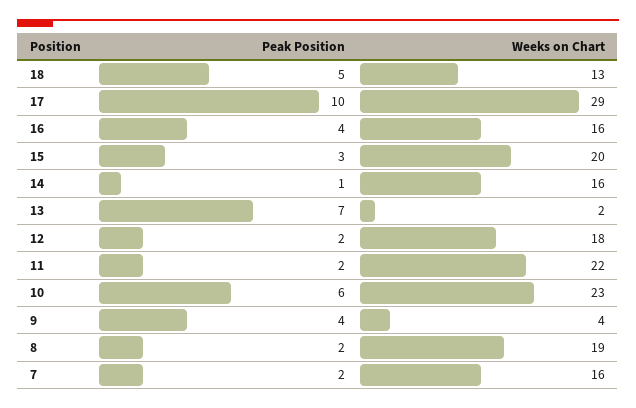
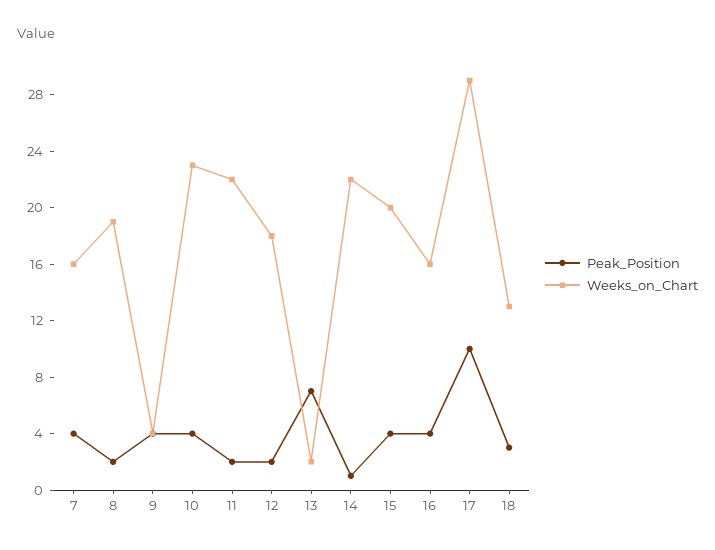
Peak Position, 18: 5 -> 3
Peak Position, 15: 3 -> 4
Weeks on Chart, 14: 16 -> 22
Peak Position, 10: 6 -> 4
Peak Position, 7: 2 -> 4

